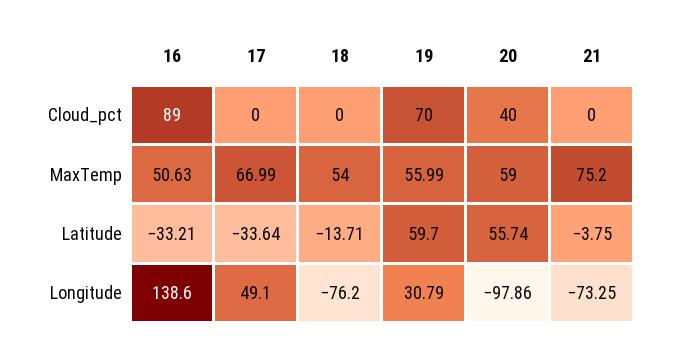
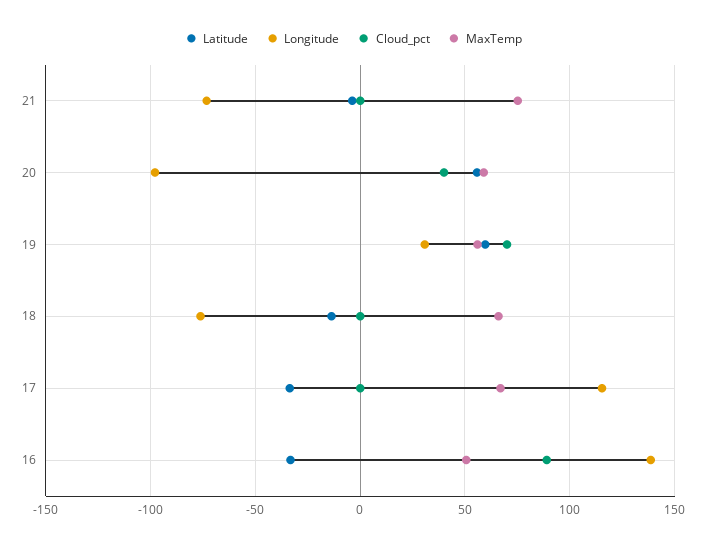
MaxTemp, 18: 54 -> 65
Longitude, 17: 49.1 -> 115

